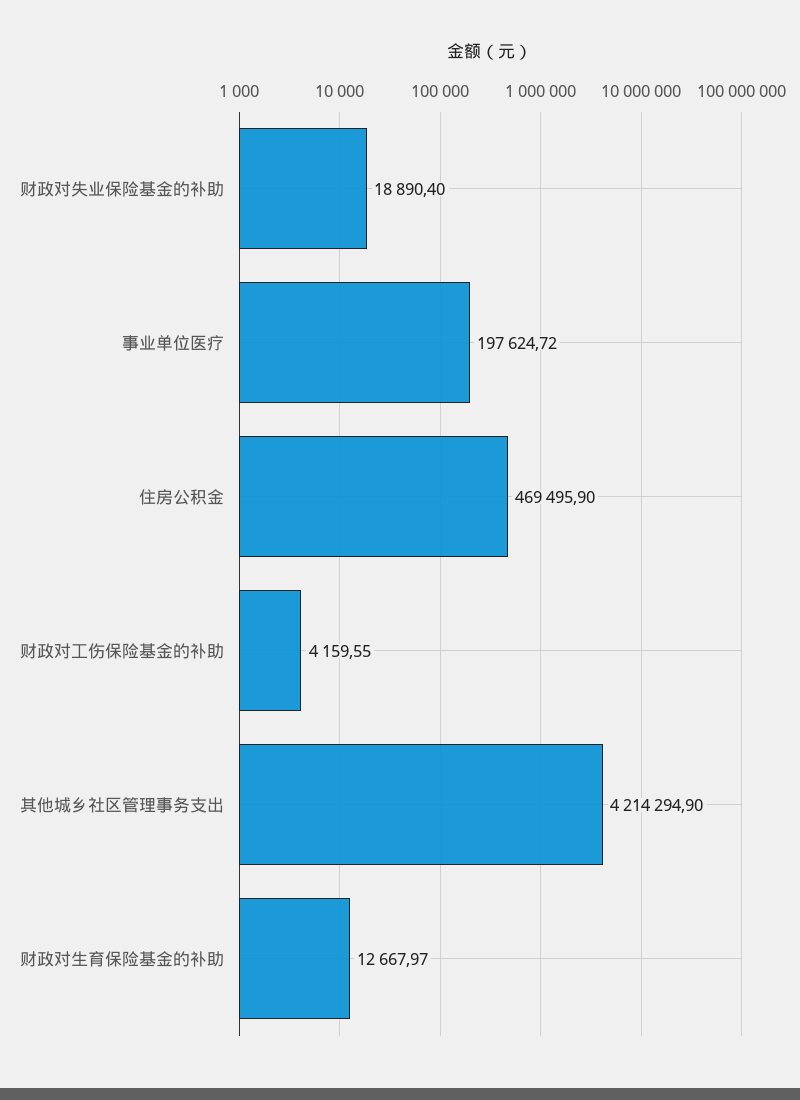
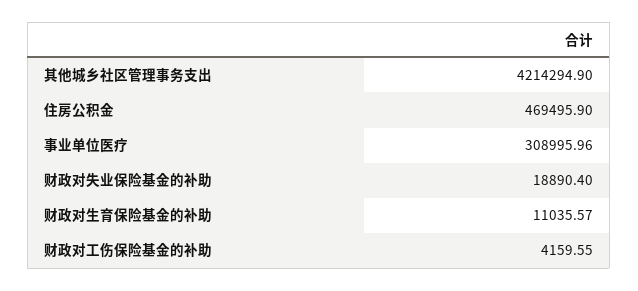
事业单位医疗: 197624.72 -> 308995.96
财政对生育保险基金的补助: 12667.97 -> 11035.57

